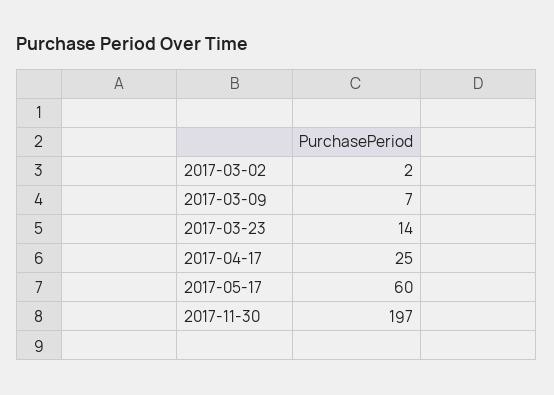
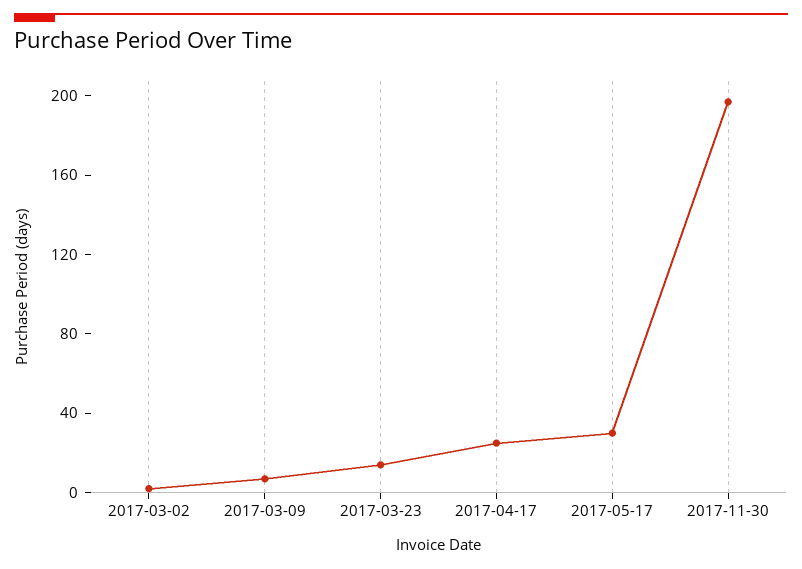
2017-05-17: 60 -> 30

